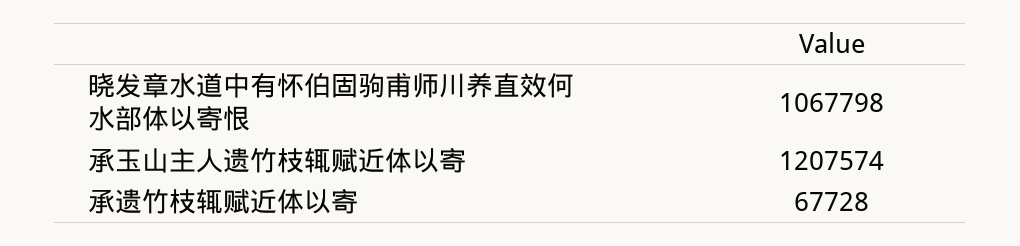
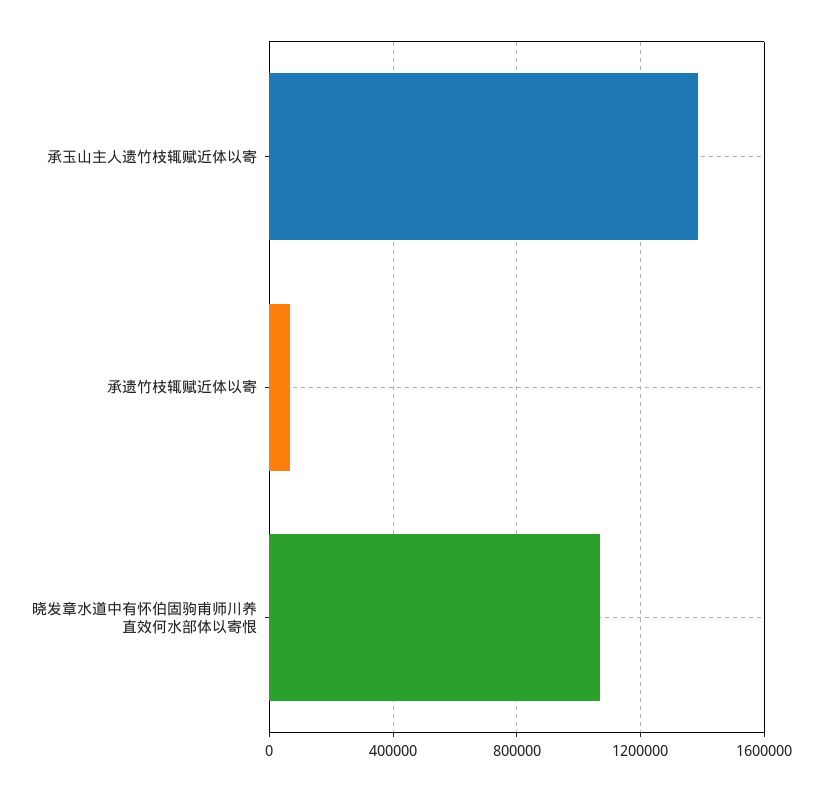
承玉山主人遗竹枝辄赋近体以寄: 1207574 -> 1400000

